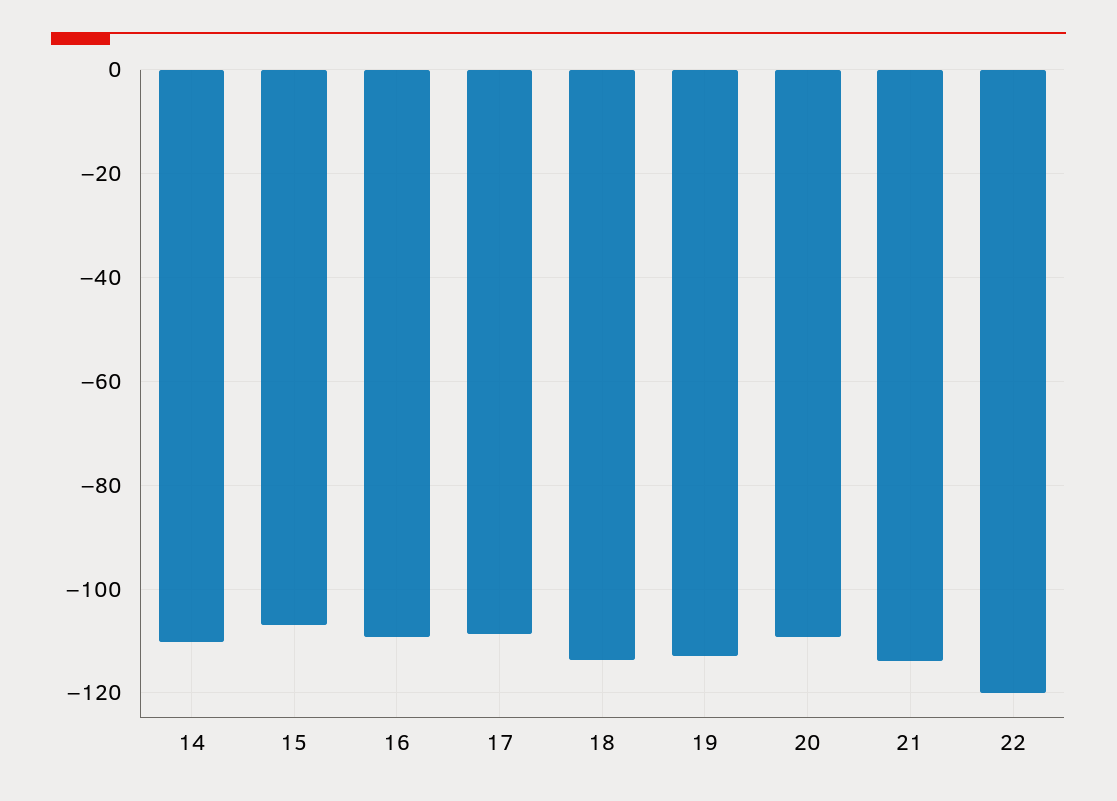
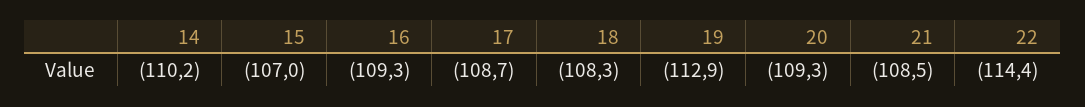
18: -114 -> -108.3
21: -114 -> -108.5
22: -120 -> -114.4

